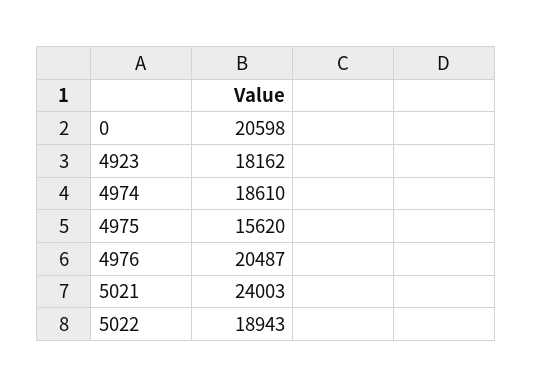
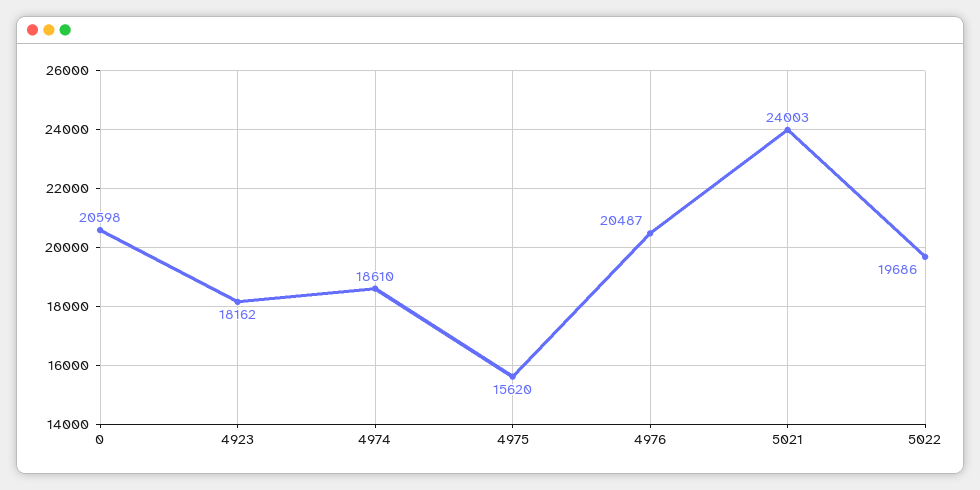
5022: 18943 -> 19686

